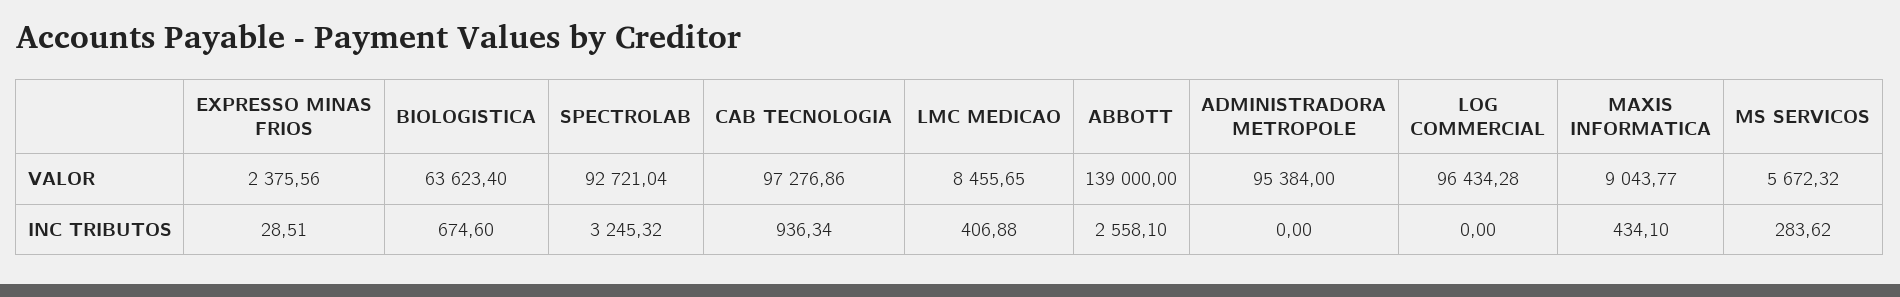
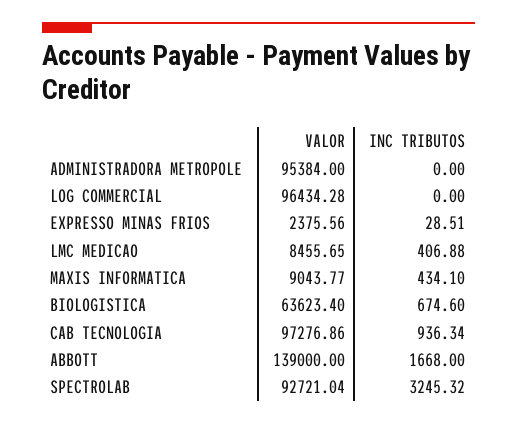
MS SERVICOS, VALOR: 5672.32 -> none
ABBOTT, INC TRIBUTOS: 2558.1 -> 1668
MS SERVICOS, INC TRIBUTOS: 283.62 -> none

